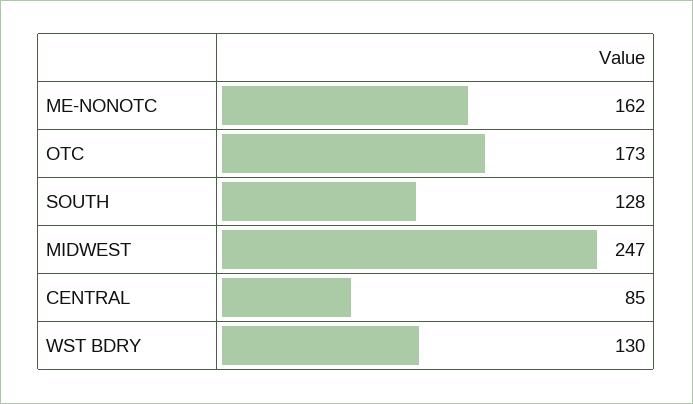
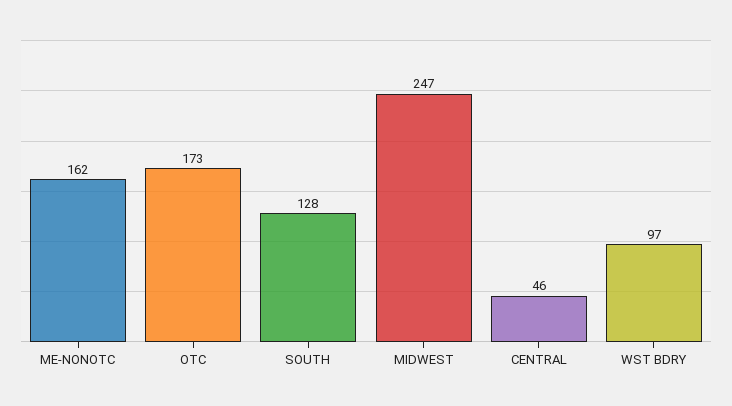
CENTRAL: 85 -> 46
WST BDRY: 130 -> 97

